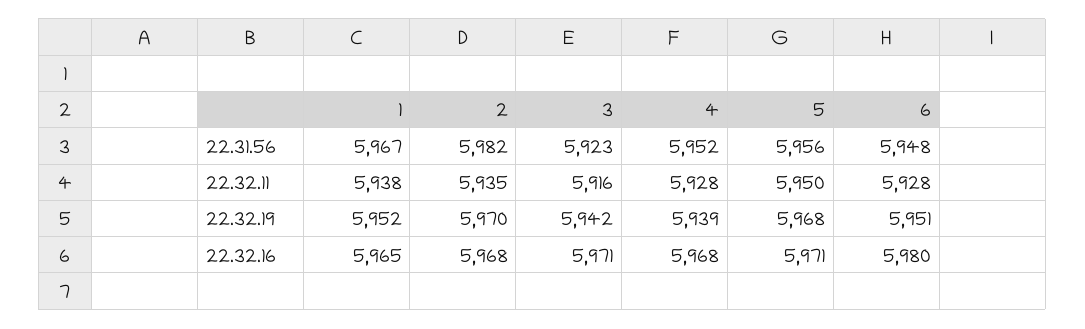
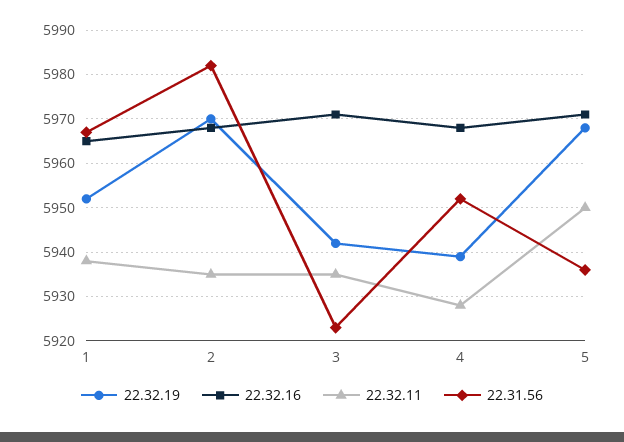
22.31.56, 5: 5956 -> 5935
22.31.56, 6: 5948 -> none
22.32.11, 3: 5916 -> 5935
22.32.11, 6: 5928 -> none
22.32.19, 6: 5951 -> none
22.32.16, 6: 5980 -> none

